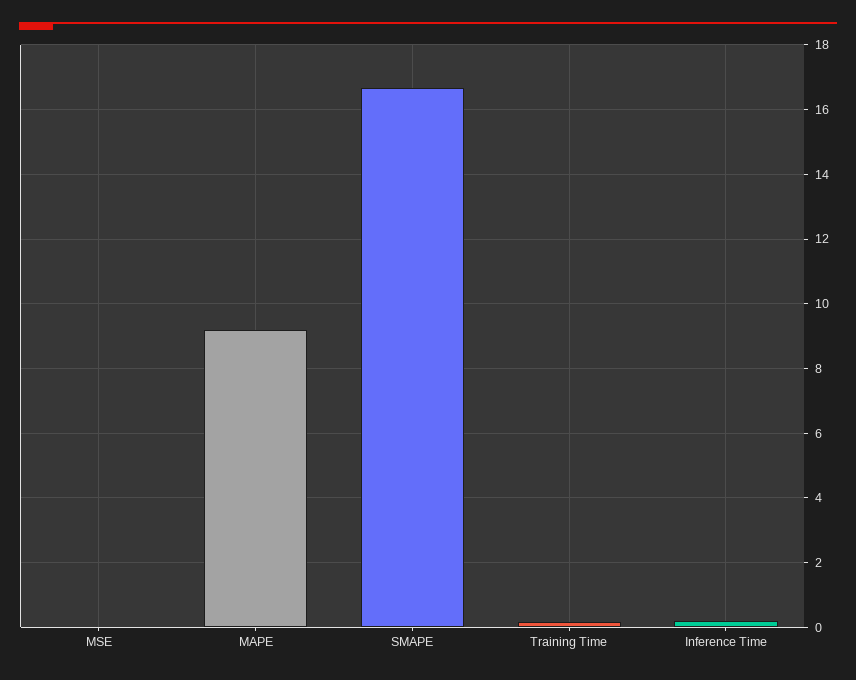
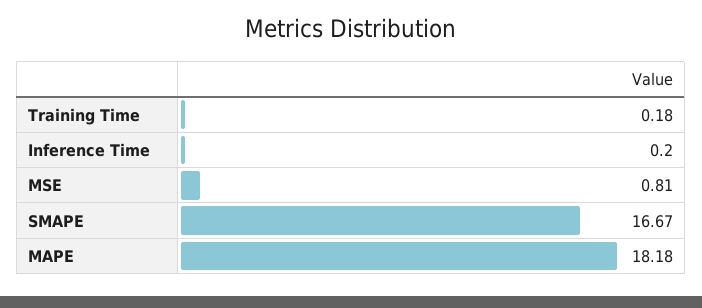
MSE: 0 -> 0.81
MAPE: 9.2 -> 18.18

